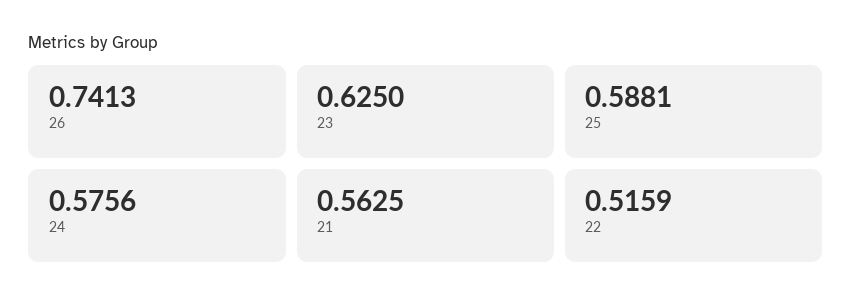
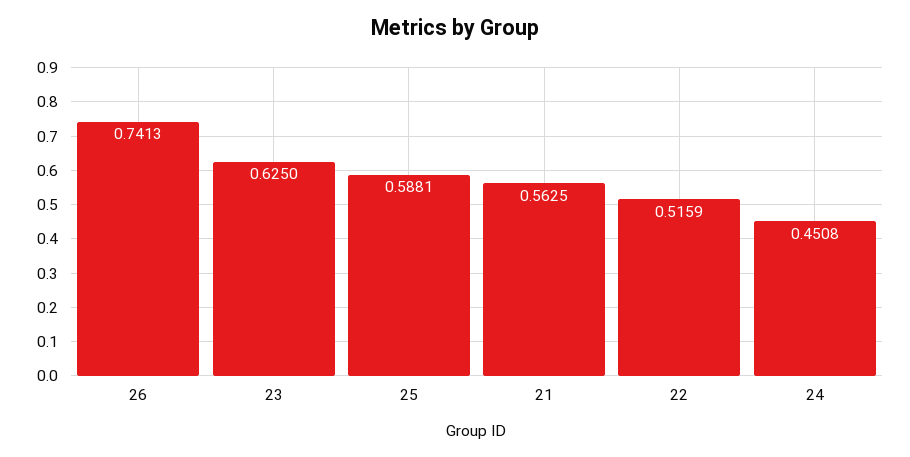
24: 0.5756 -> 0.4508

